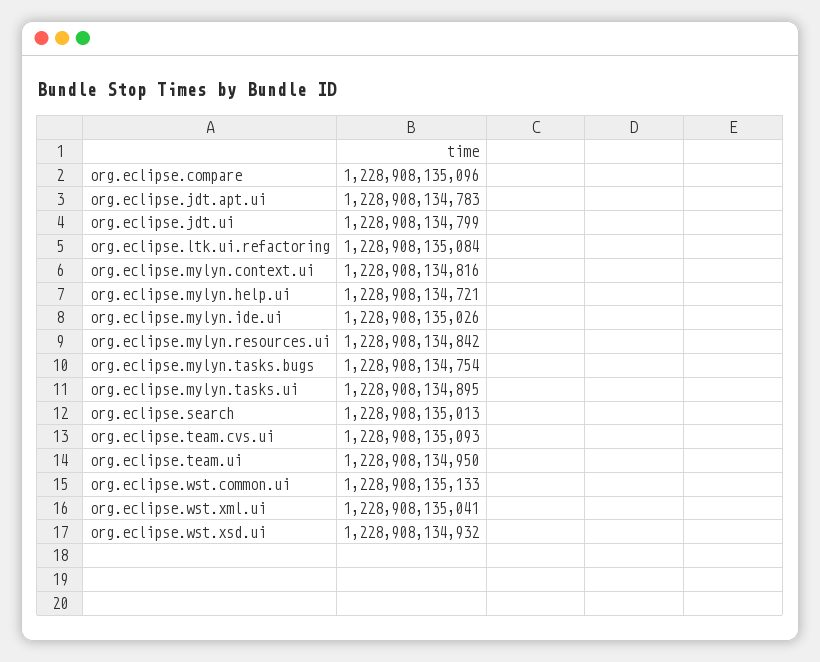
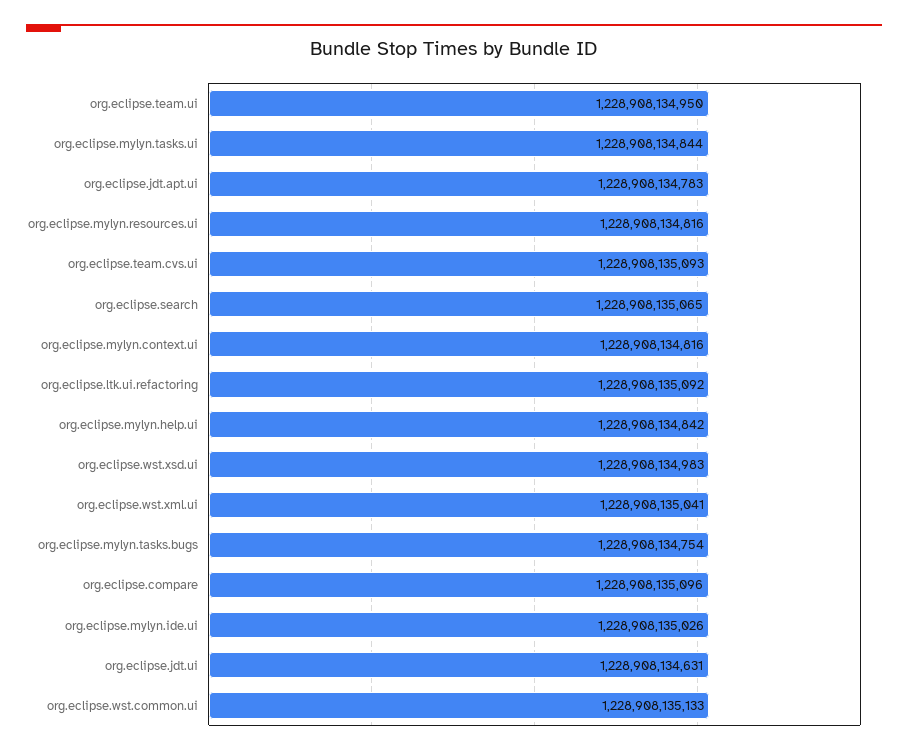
org.eclipse.jdt.ui: 1228908134799 -> 1228908134631
org.eclipse.ltk.ui.refactoring: 1228908135084 -> 1228908135092
org.eclipse.mylyn.help.ui: 1228908134721 -> 1228908134842
org.eclipse.mylyn.resources.ui: 1228908134842 -> 1228908134816
org.eclipse.mylyn.tasks.ui: 1228908134895 -> 1228908134844
org.eclipse.search: 1228908135013 -> 1228908135065
org.eclipse.wst.xsd.ui: 1228908134932 -> 1228908134983

